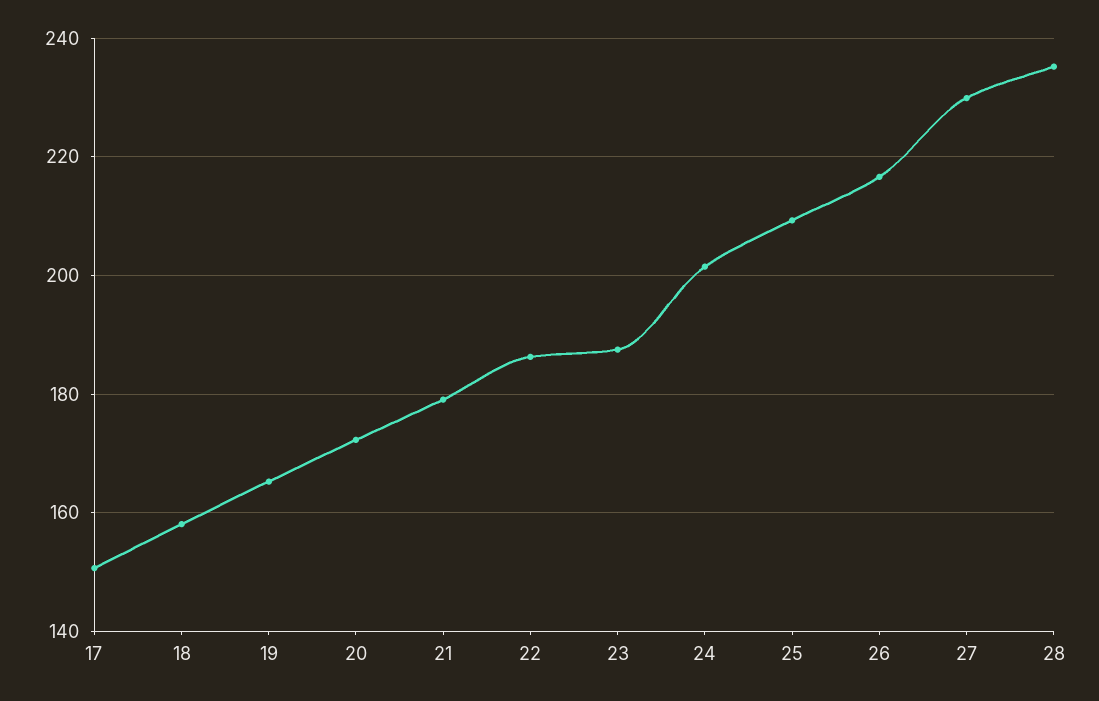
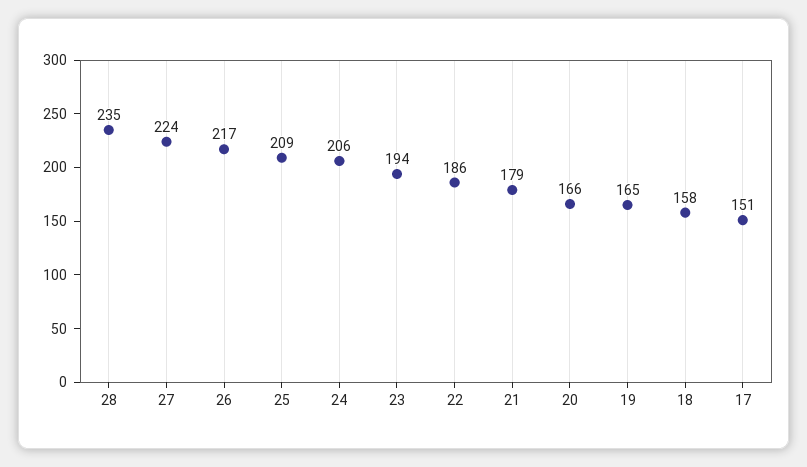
20: 172 -> 166
23: 188 -> 194
24: 202 -> 206
27: 230 -> 224

